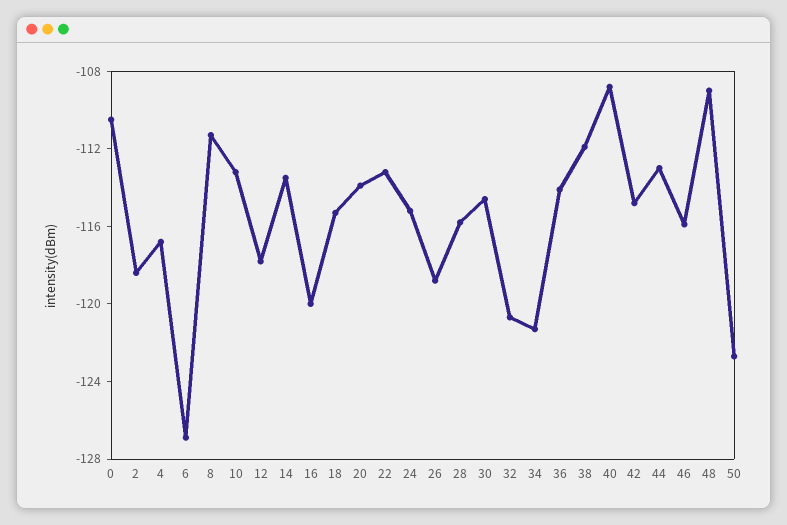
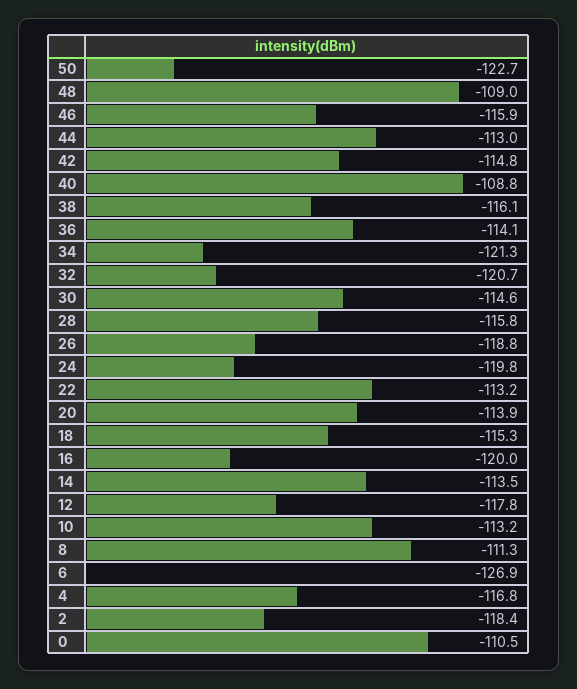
24: -115 -> -119.8
38: -112 -> -116.1

